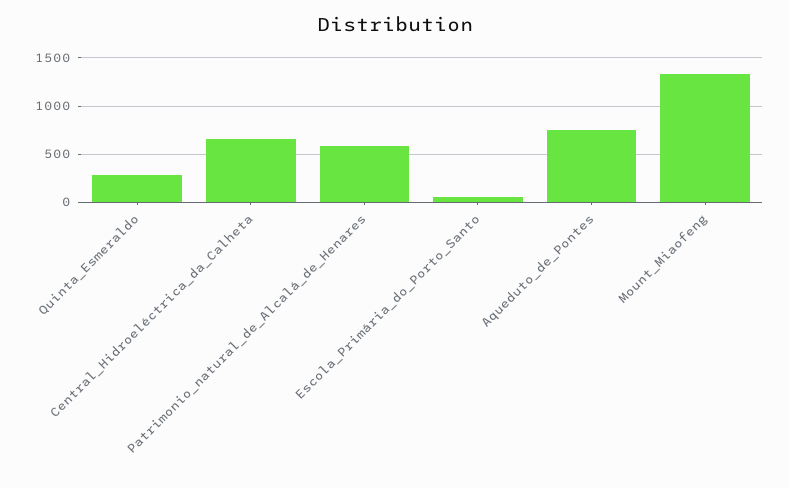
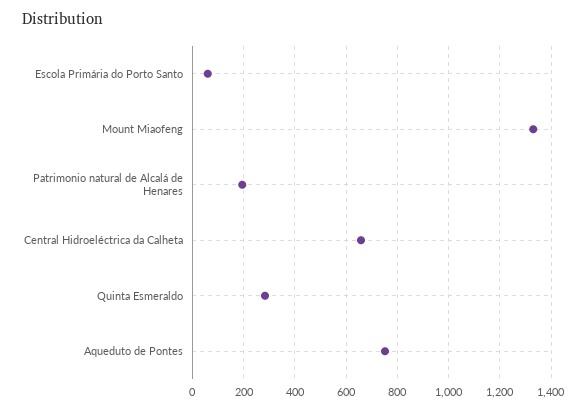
Patrimonio_natural_de_Alcalá_de_Henares: 600 -> 200

